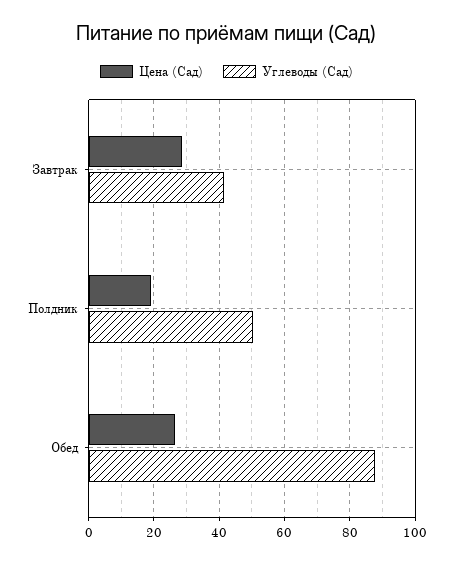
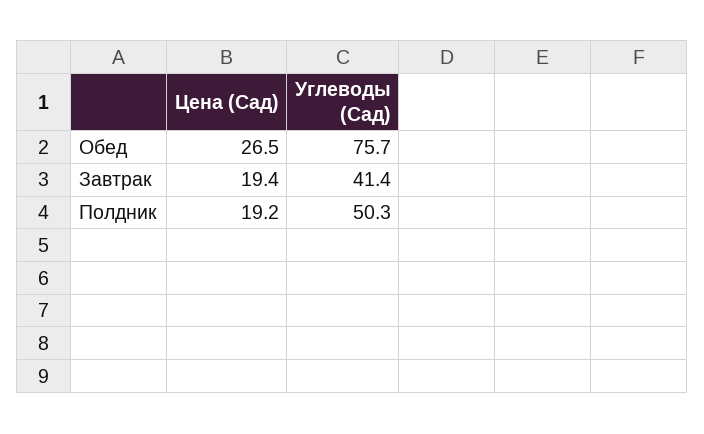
Цена (Сад), Завтрак: 28 -> 19.4
Углеводы (Сад), Обед: 88 -> 75.7

